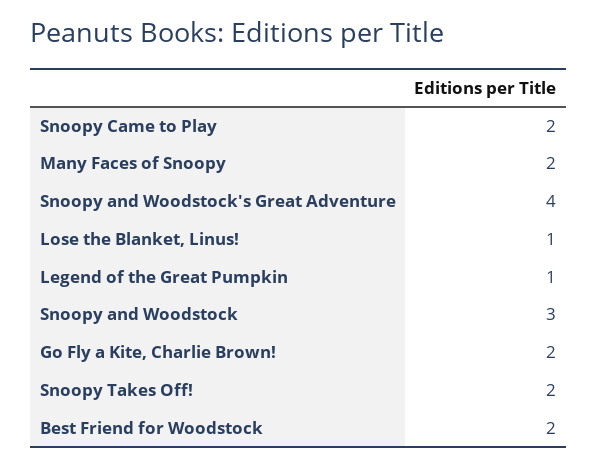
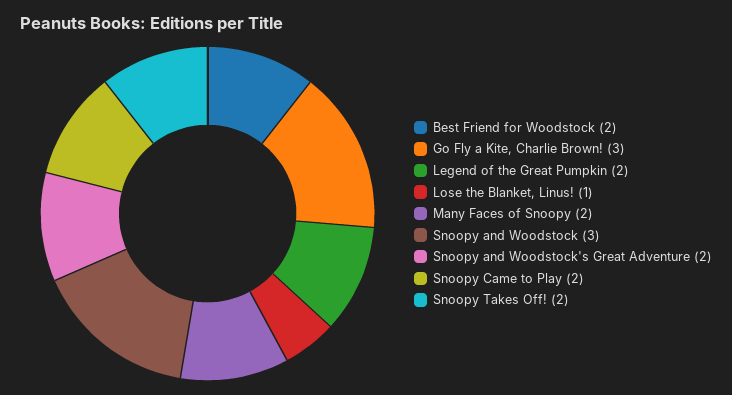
Snoopy and Woodstock's Great Adventure: 4 -> 2
Legend of the Great Pumpkin: 1 -> 2
Go Fly a Kite, Charlie Brown!: 2 -> 3

